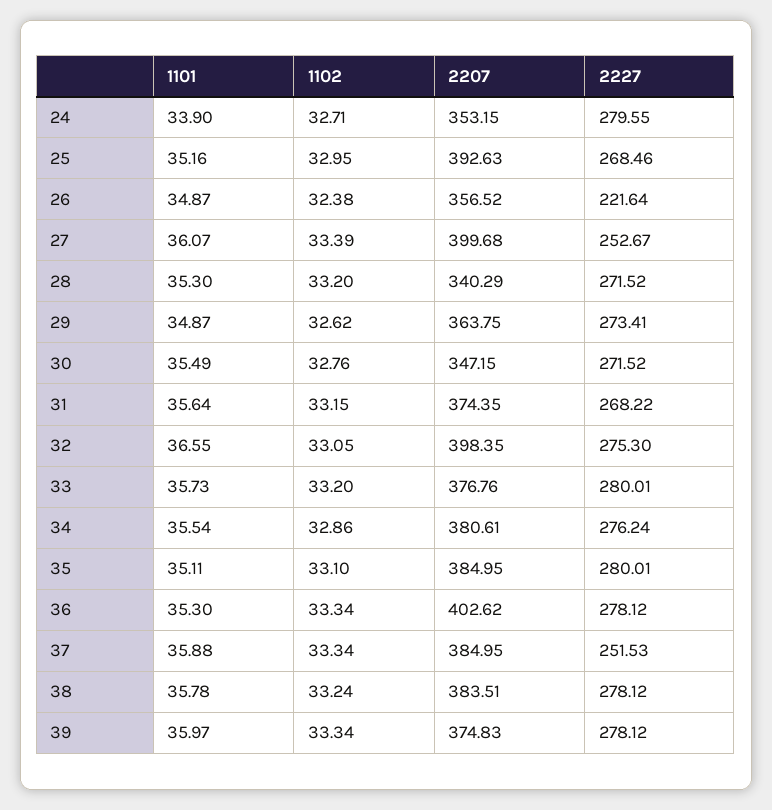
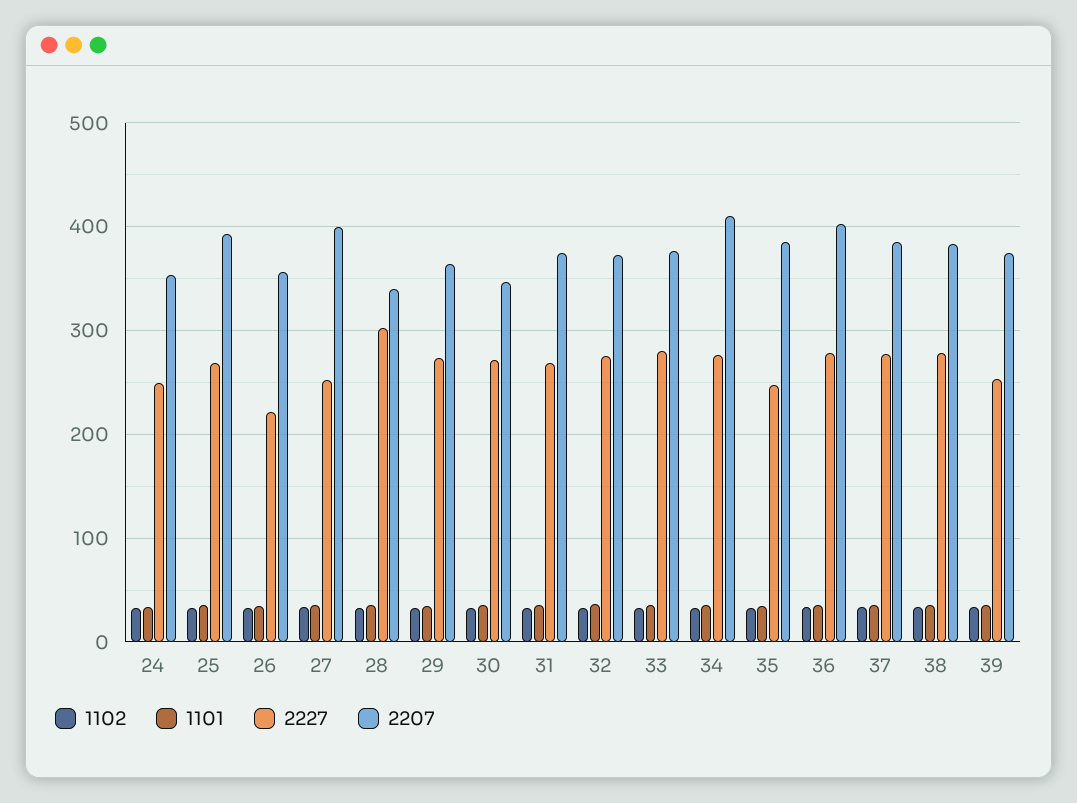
2227, 24: 279.55 -> 250
2227, 28: 271.52 -> 300
2207, 32: 398.35 -> 370
2207, 34: 380.61 -> 410
2227, 35: 280.01 -> 250
2227, 37: 251.53 -> 280
2227, 39: 278.12 -> 250

